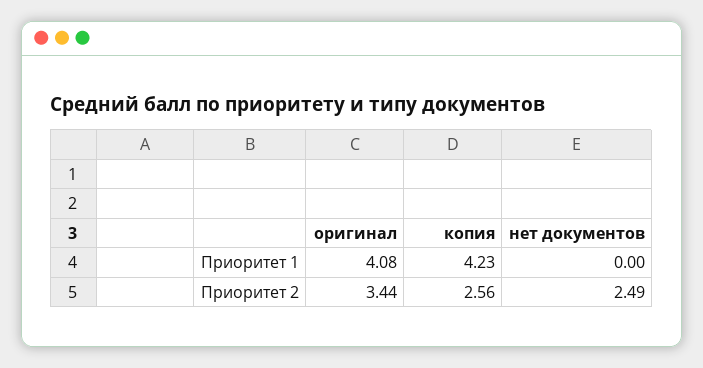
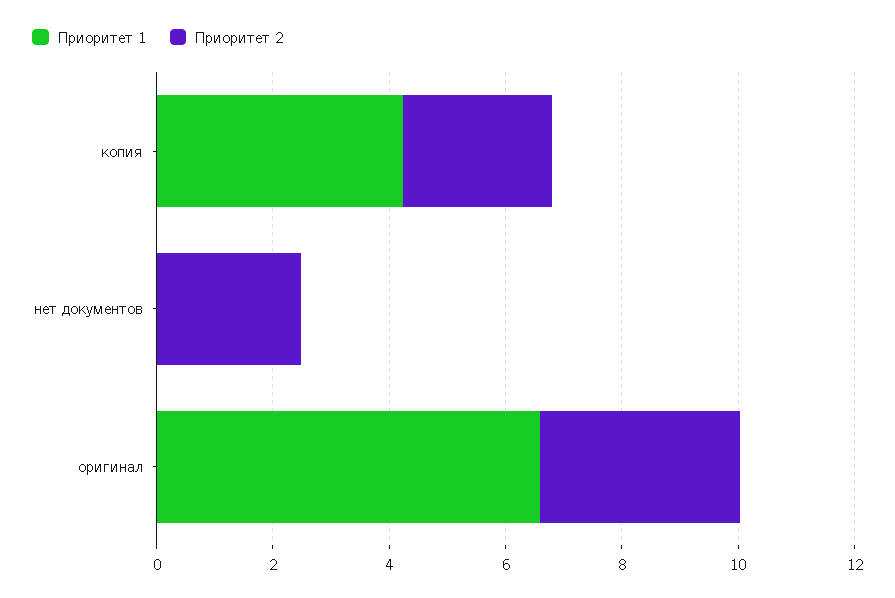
Приоритет 1, оригинал: 4.08 -> 6.5

